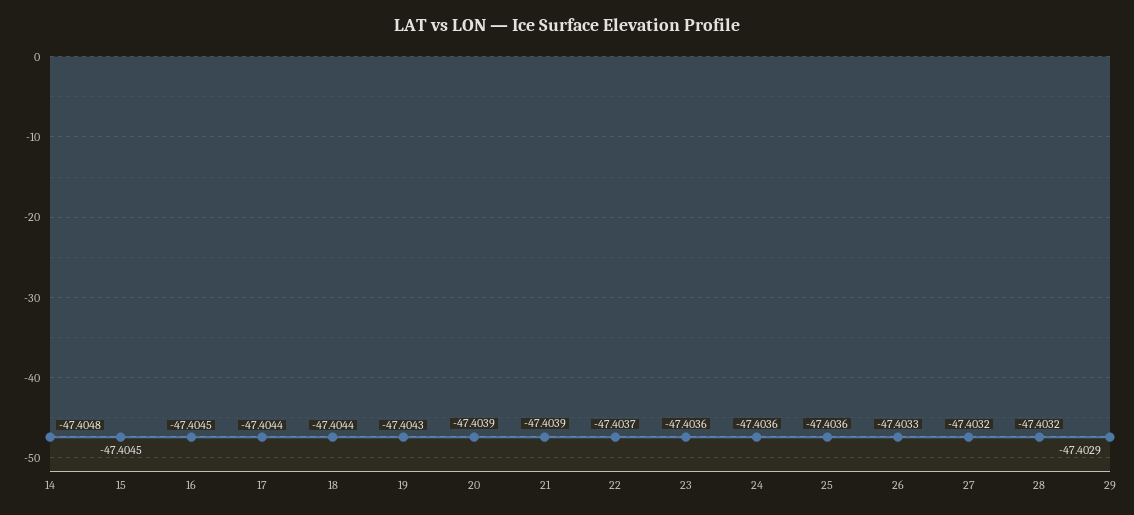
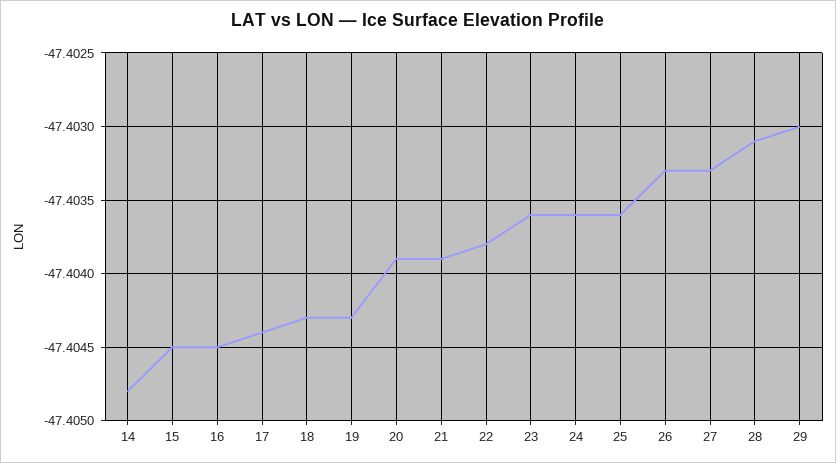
18: -47.4044 -> -47.4043
22: -47.4037 -> -47.4038
27: -47.4032 -> -47.4033
28: -47.4032 -> -47.4031
29: -47.4029 -> -47.403

